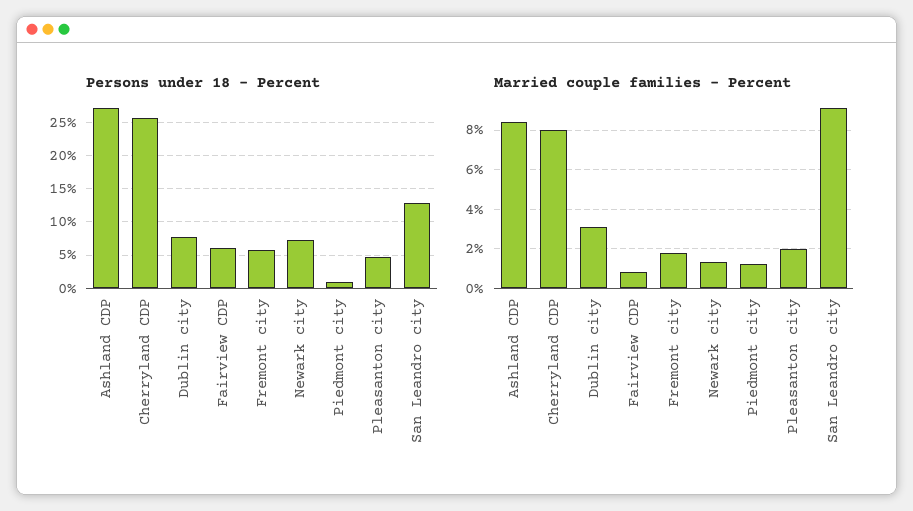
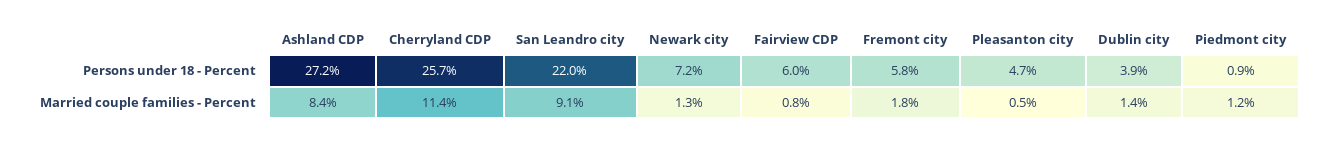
Persons under 18 - Percent, Dublin city: 8 -> 3.9
Persons under 18 - Percent, San Leandro city: 13 -> 22
Married couple families - Percent, Cherryland CDP: 8 -> 11.4
Married couple families - Percent, Dublin city: 3 -> 1.4
Married couple families - Percent, Pleasanton city: 2 -> 0.5

